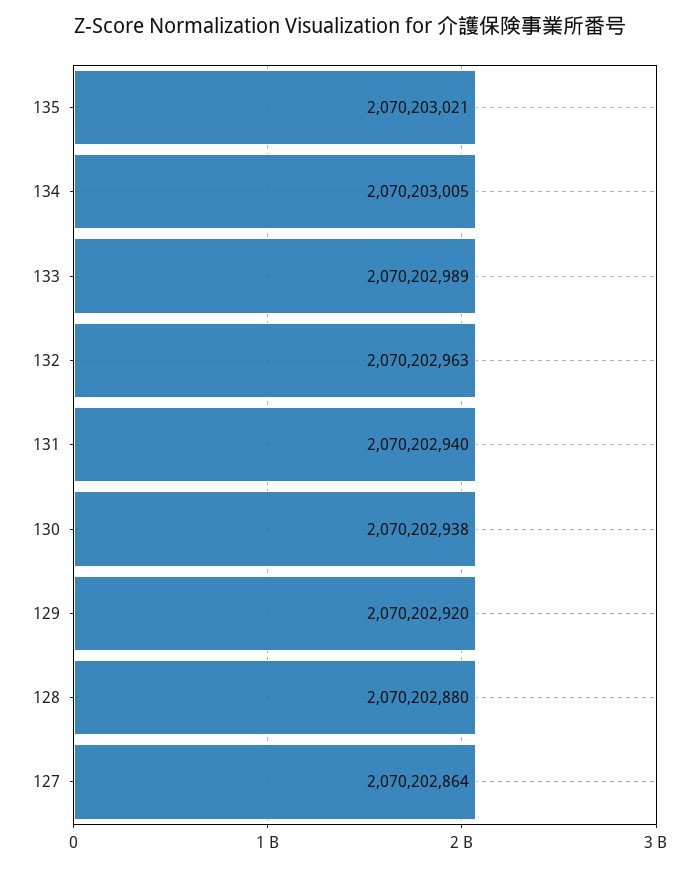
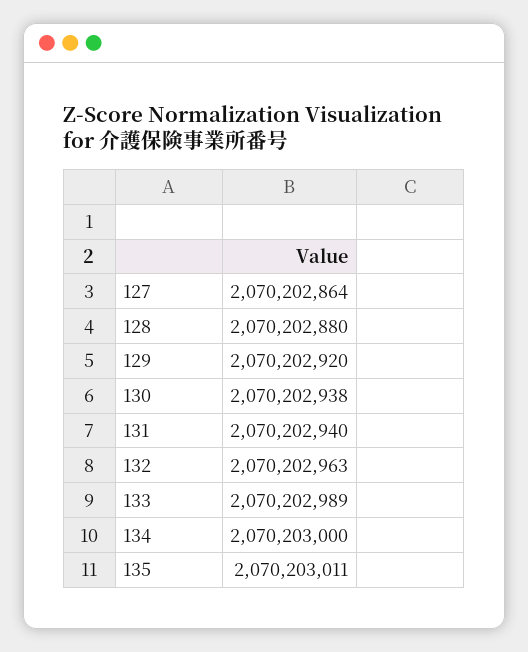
135: 2070203021 -> 2070203011
134: 2070203005 -> 2070203000

